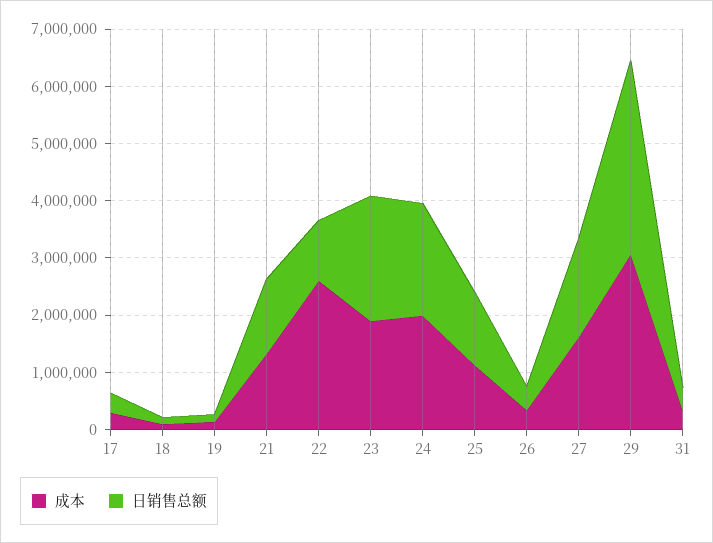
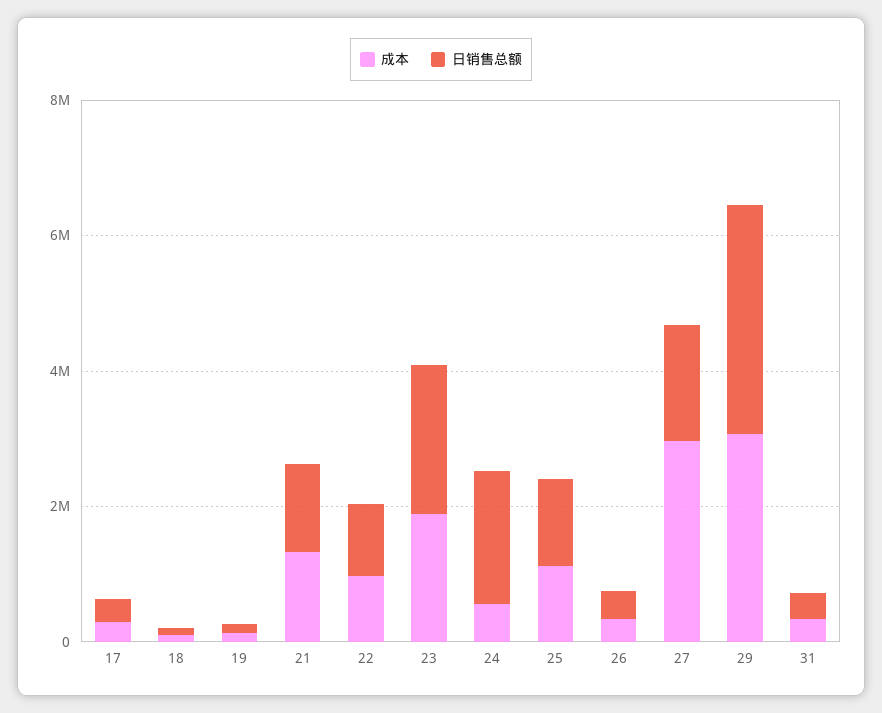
成本, 22: 2600000 -> 1000000
成本, 24: 2000000 -> 500000
成本, 27: 1600000 -> 3000000

